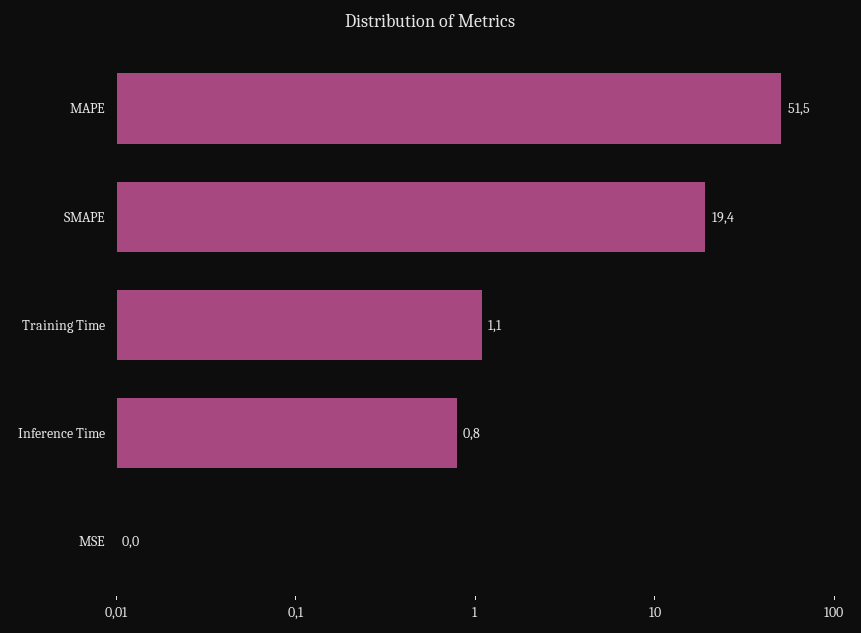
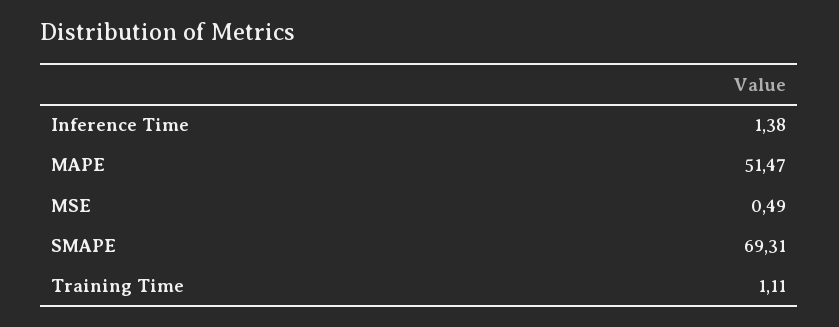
SMAPE: 19.4 -> 69.31
Inference Time: 0.8 -> 1.38
MSE: 0 -> 0.49

